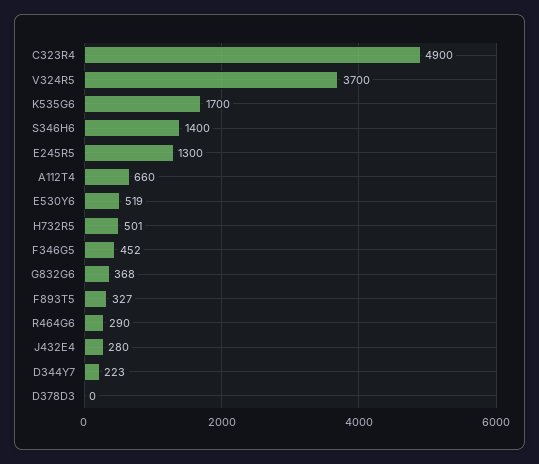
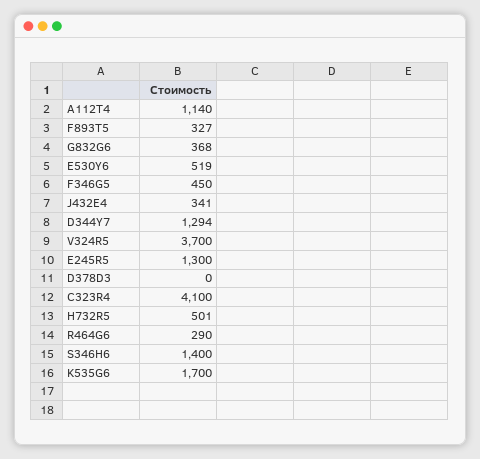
C323R4: 4900 -> 4100
А112Т4: 660 -> 1140
F346G5: 452 -> 450
J432E4: 280 -> 341
D344Y7: 223 -> 1294

